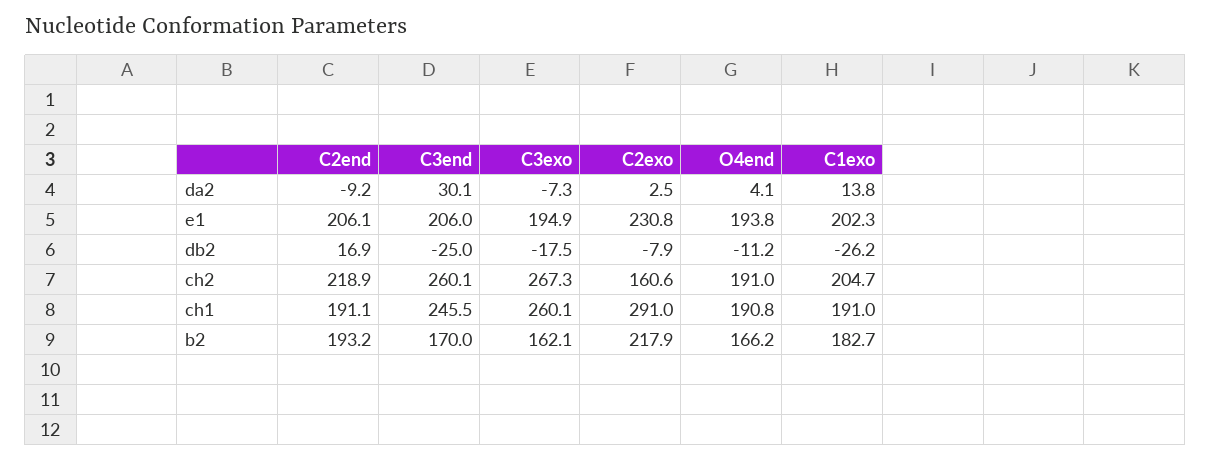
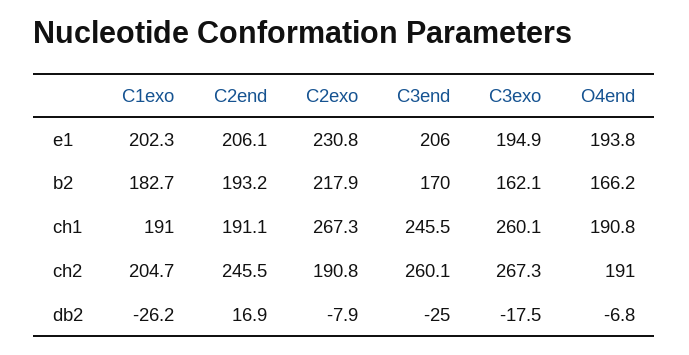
C2end, da2: -9.2 -> none
C3end, da2: 30.1 -> none
C3exo, da2: -7.3 -> none
C2exo, da2: 2.5 -> none
O4end, da2: 4.1 -> none
C1exo, da2: 13.8 -> none
O4end, db2: -11.2 -> -6.8
C2end, ch2: 218.9 -> 245.5
C2exo, ch2: 160.6 -> 190.8
C2exo, ch1: 291 -> 267.3

